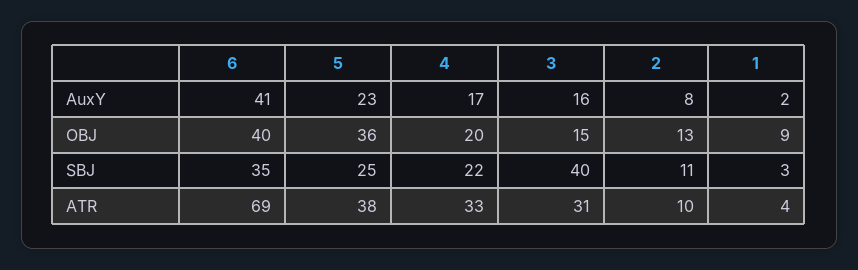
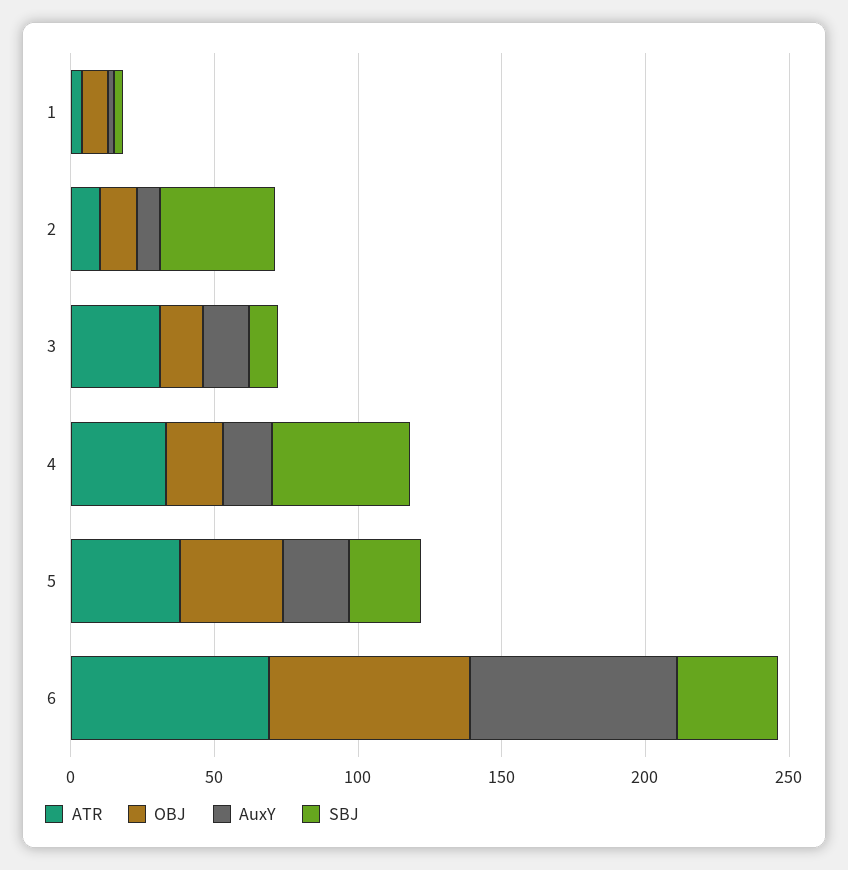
AuxY, 6: 41 -> 70
OBJ, 6: 40 -> 70
SBJ, 4: 22 -> 50
SBJ, 3: 40 -> 10
SBJ, 2: 11 -> 40

